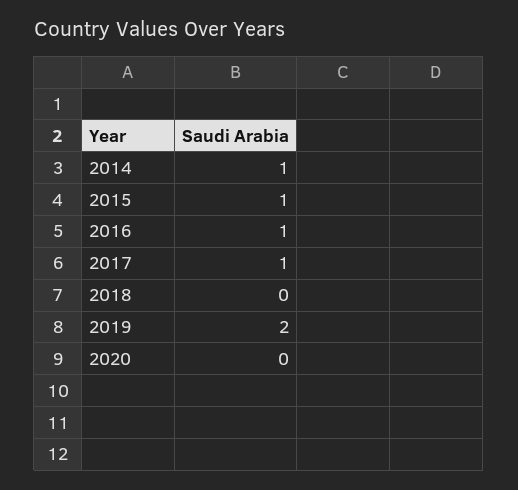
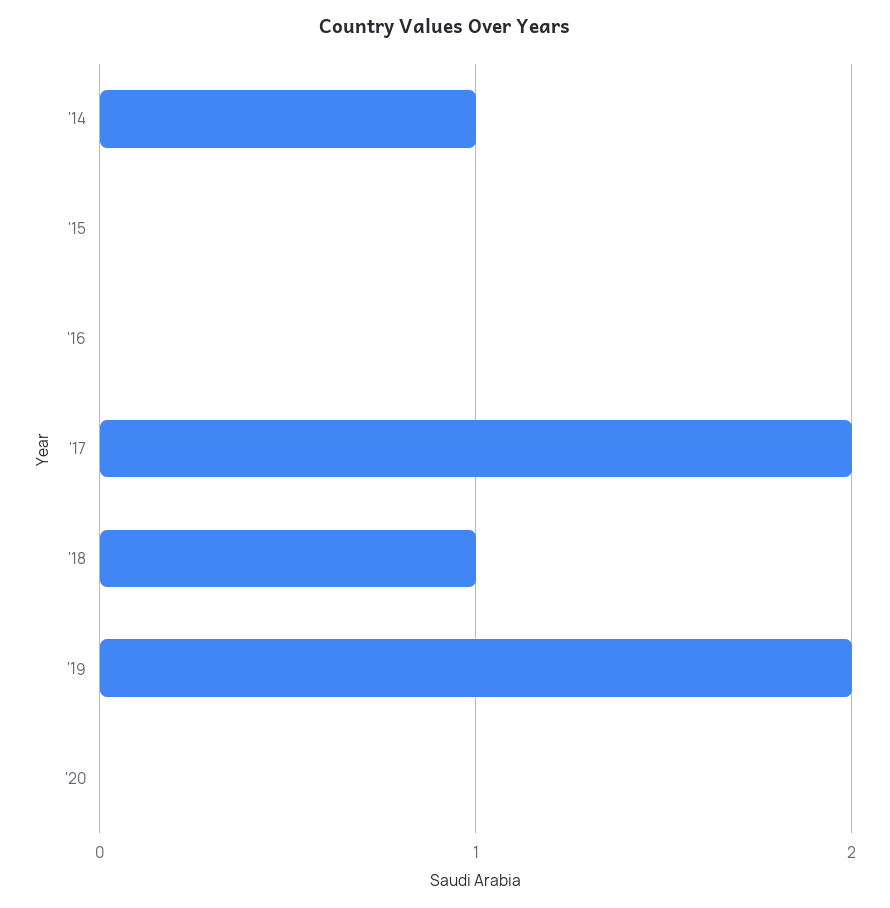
2015: 1 -> 0
2016: 1 -> 0
2017: 1 -> 2
2018: 0 -> 1

